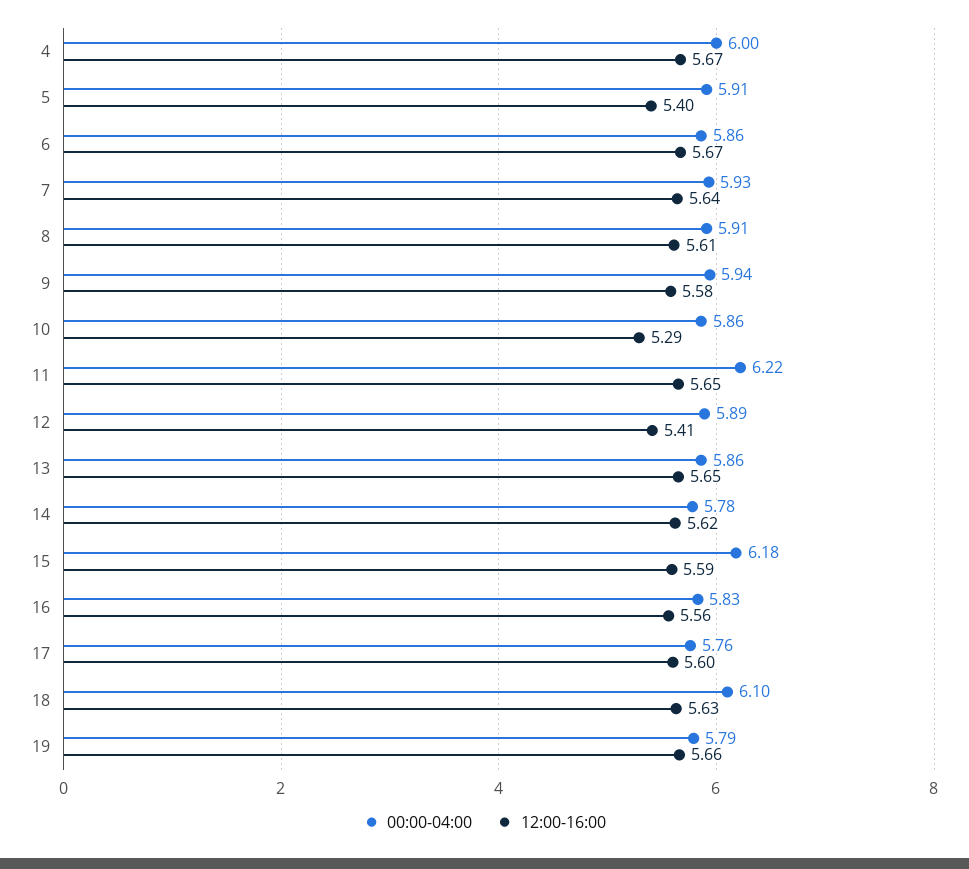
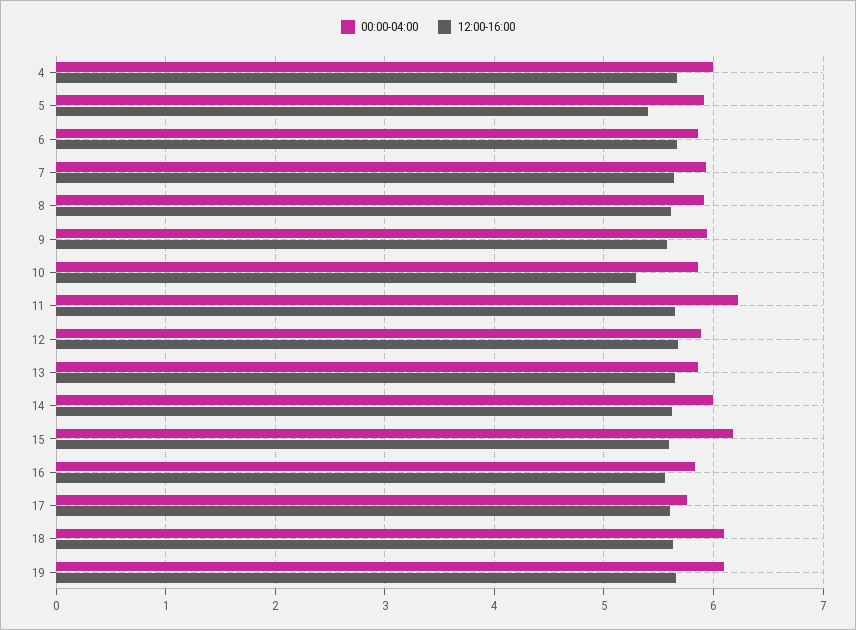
12:00-16:00, 12: 5.41 -> 5.7
00:00-04:00, 14: 5.78 -> 6
00:00-04:00, 19: 5.79 -> 6.1

